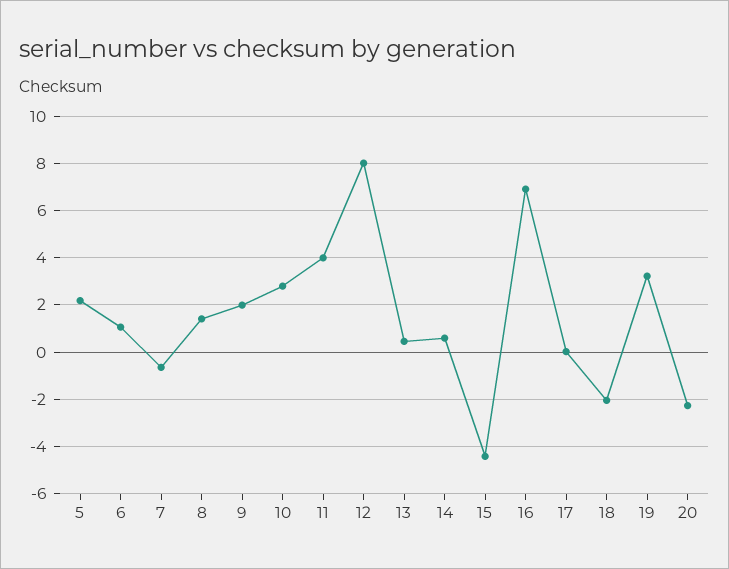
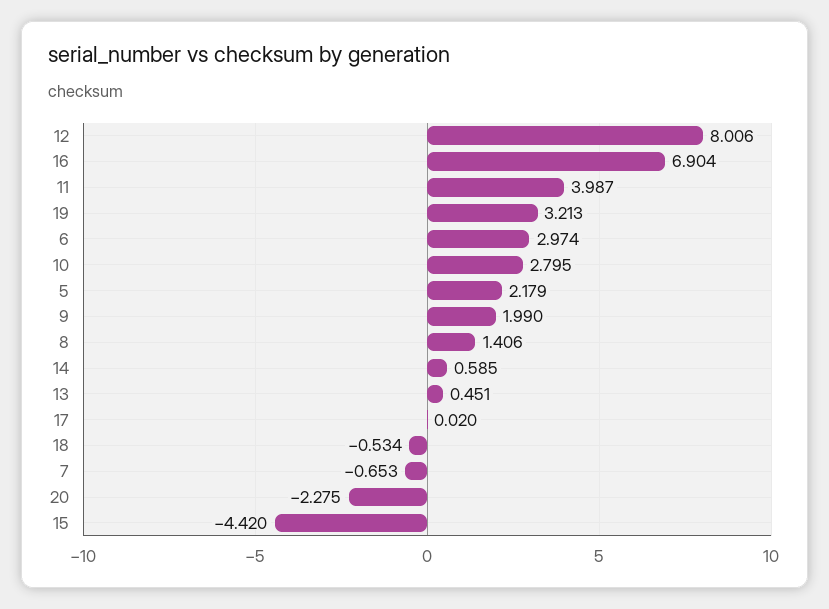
6: 1 -> 2.974
18: -2 -> -0.534

